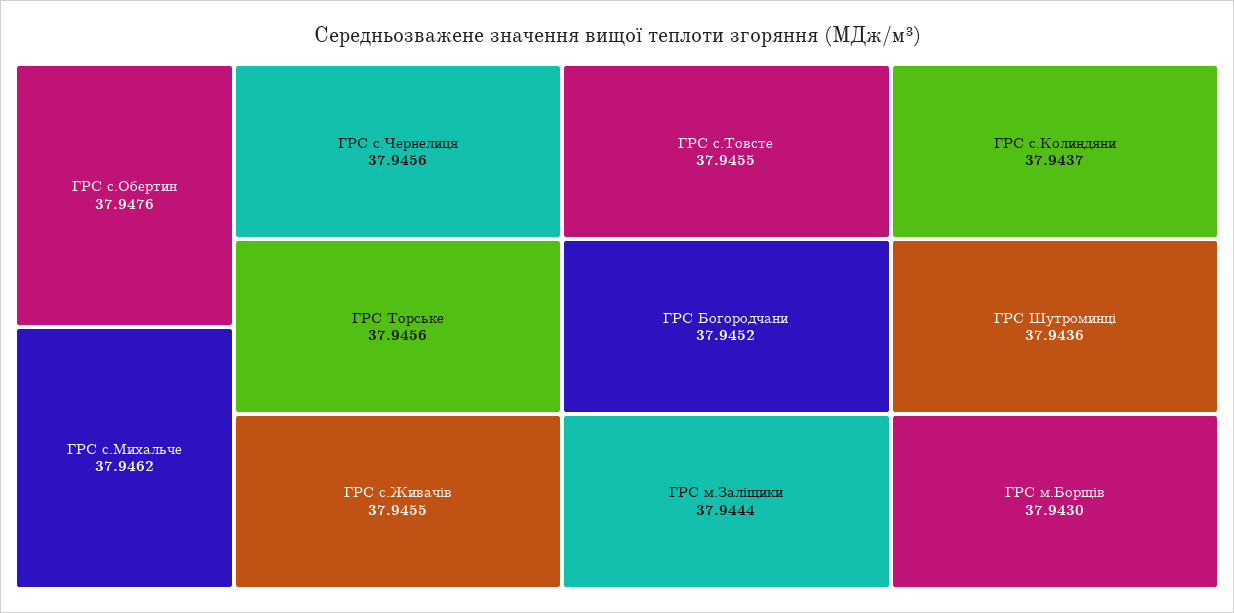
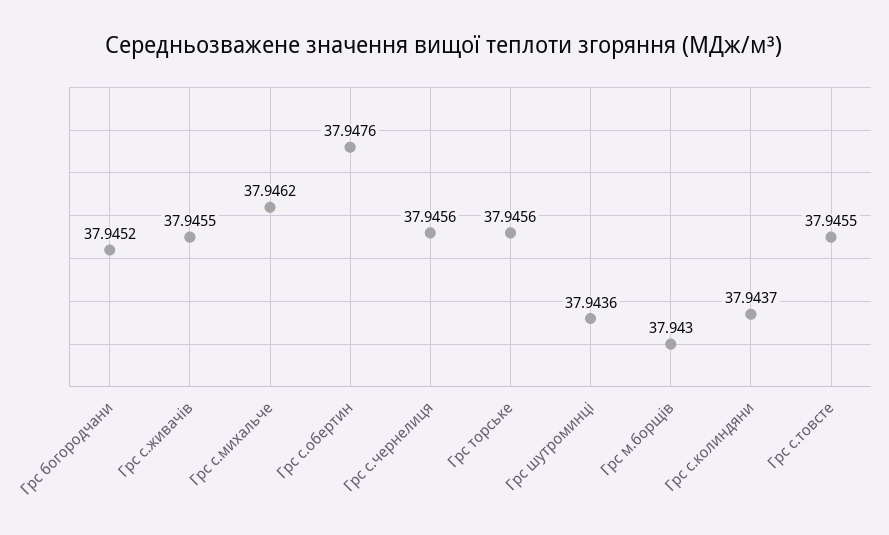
ГРС м.Заліщики: 37.9444 -> none

